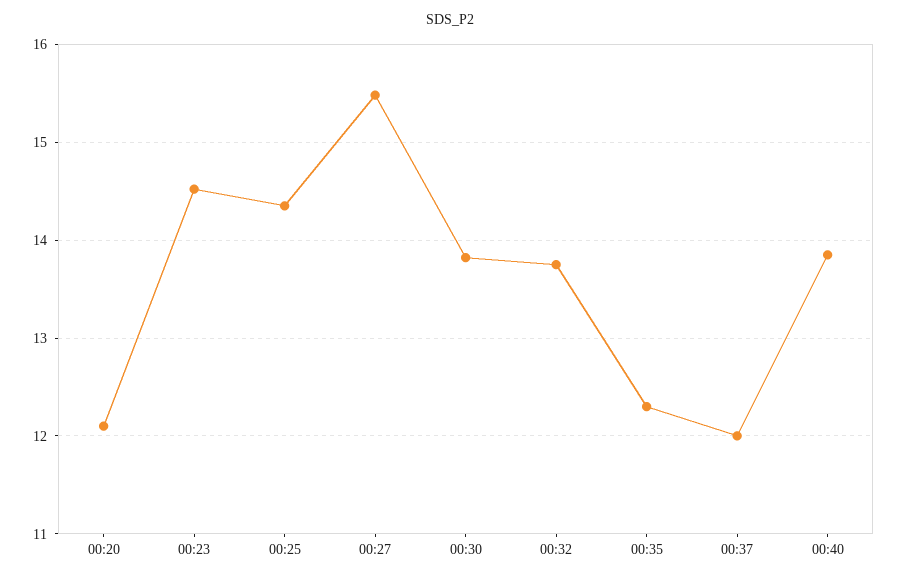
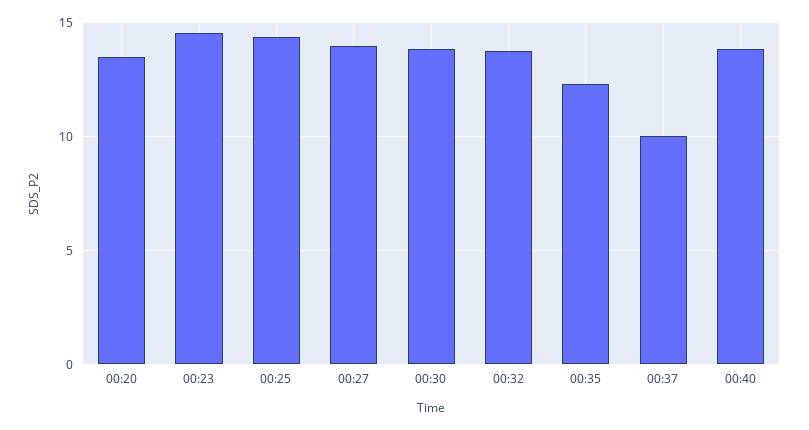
00:20: 12.1 -> 13.5
00:27: 15.5 -> 14
00:37: 12 -> 10

